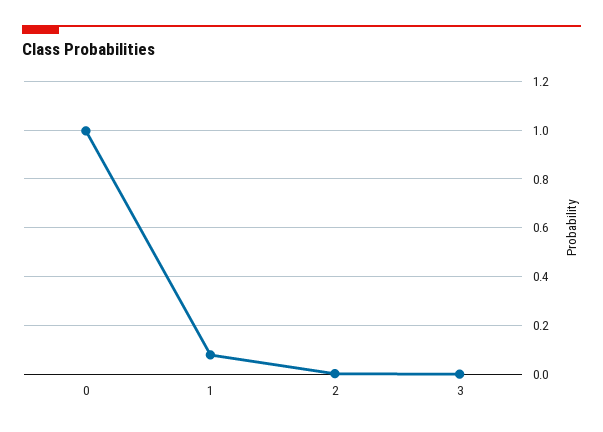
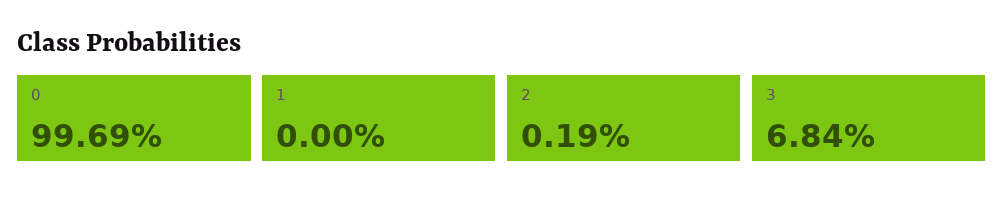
1: 0.075 -> 0
3: 0 -> 0.0684

